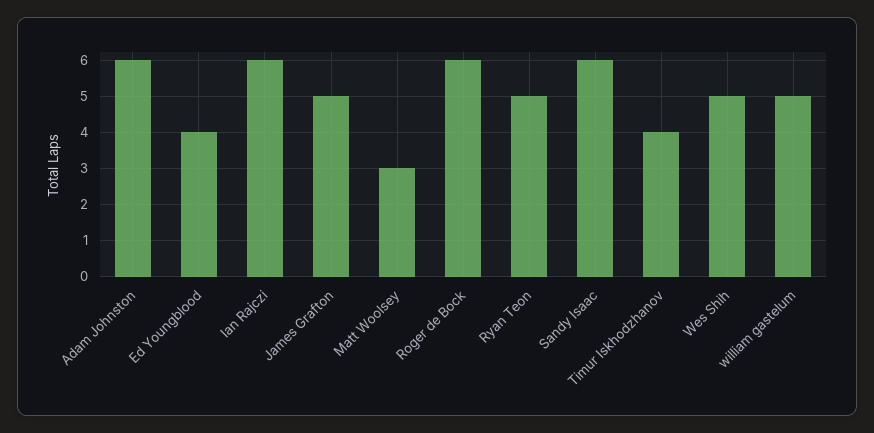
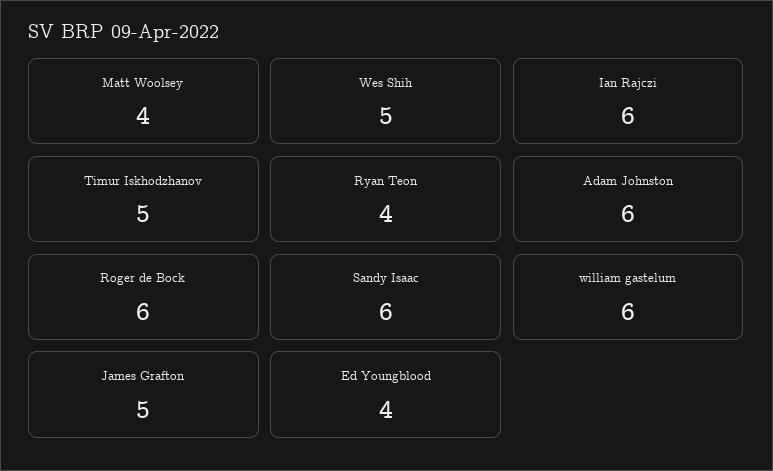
Matt Woolsey: 3 -> 4
Ryan Teon: 5 -> 4
Timur Iskhodzhanov: 4 -> 5
william gastelum: 5 -> 6

